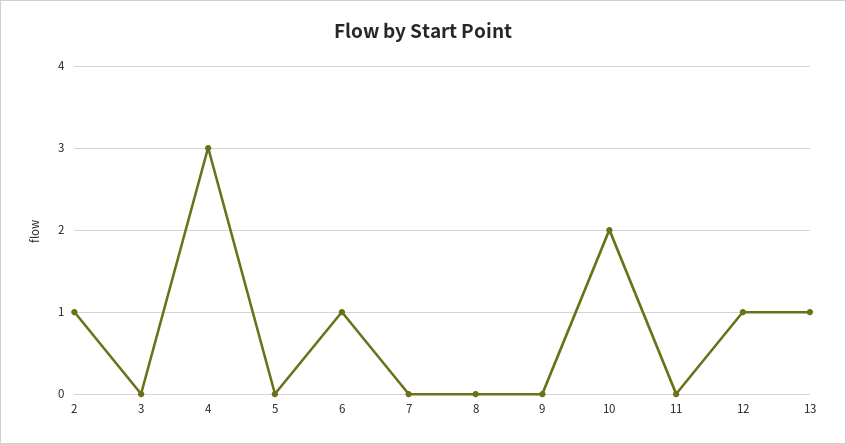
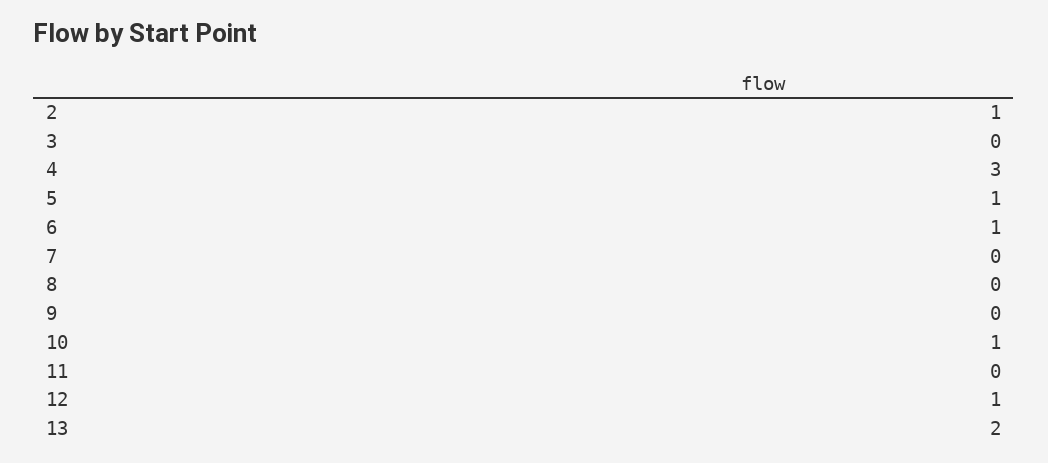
5: 0 -> 1
10: 2 -> 1
13: 1 -> 2

